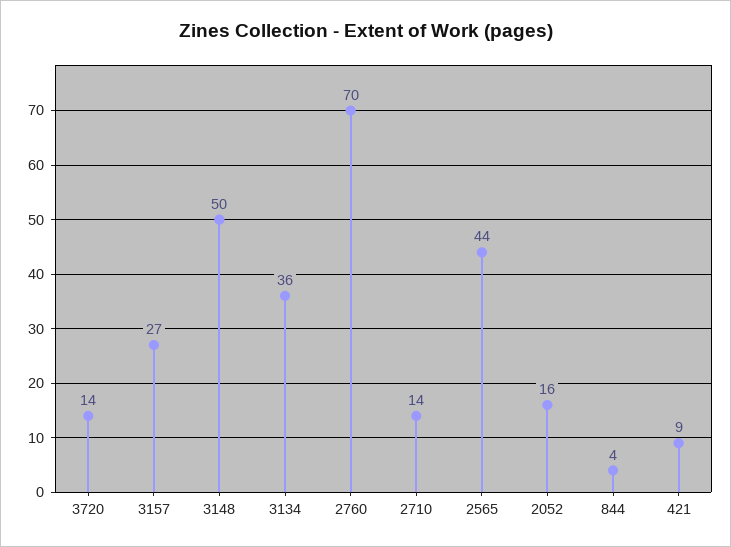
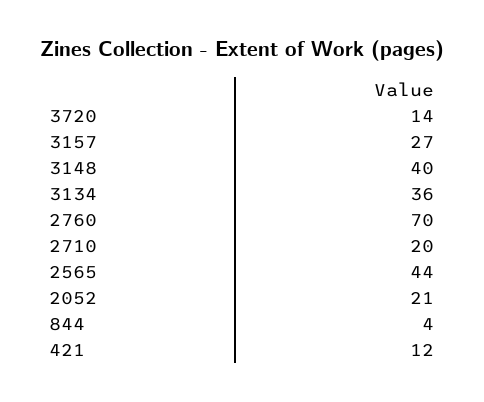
3148: 50 -> 40
2710: 14 -> 20
2052: 16 -> 21
421: 9 -> 12

